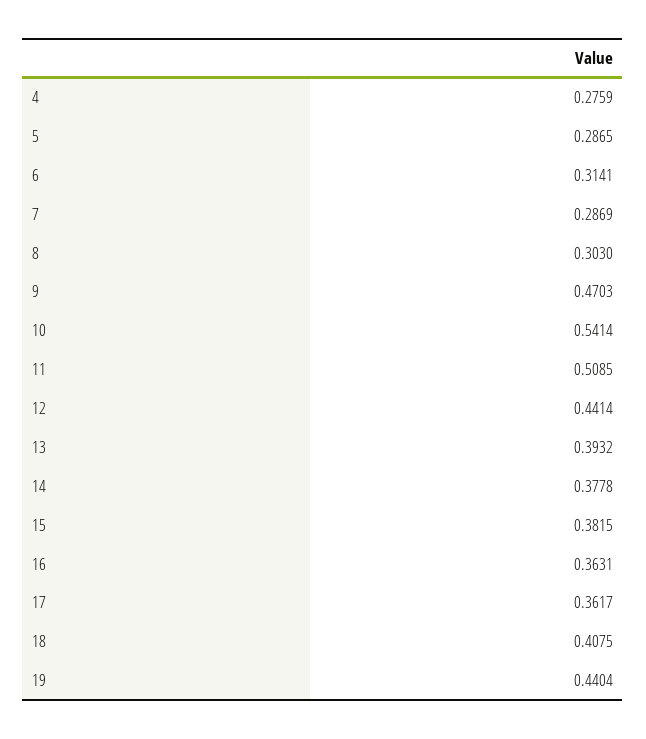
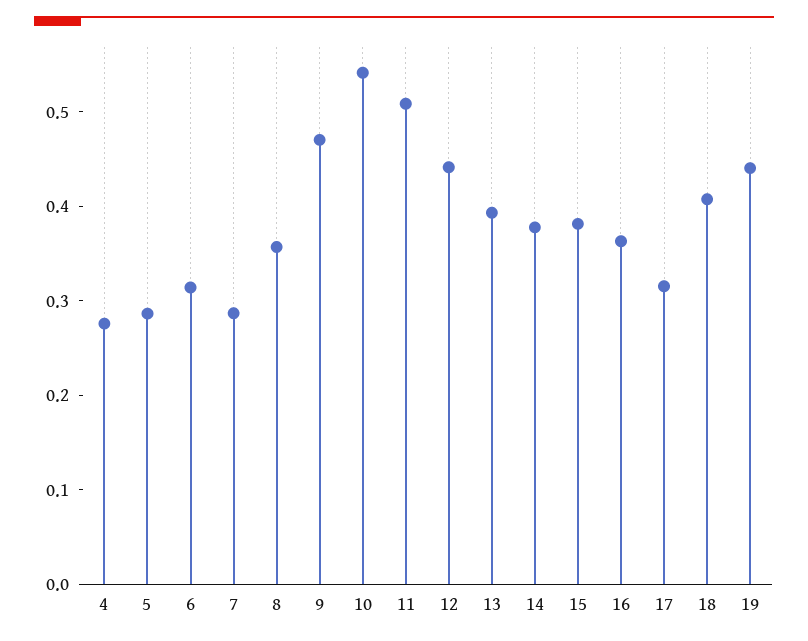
8: 0.303 -> 0.36
17: 0.3617 -> 0.32

